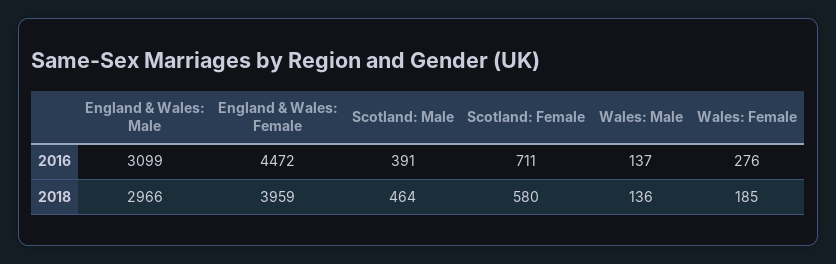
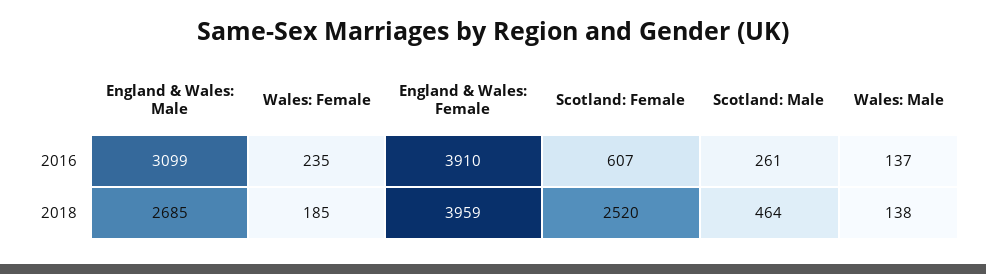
England & Wales: Female, 2016: 4472 -> 3910
Scotland: Male, 2016: 391 -> 261
Scotland: Female, 2016: 711 -> 607
Wales: Female, 2016: 276 -> 235
England & Wales: Male, 2018: 2966 -> 2685
Scotland: Female, 2018: 580 -> 2520
Wales: Male, 2018: 136 -> 138

